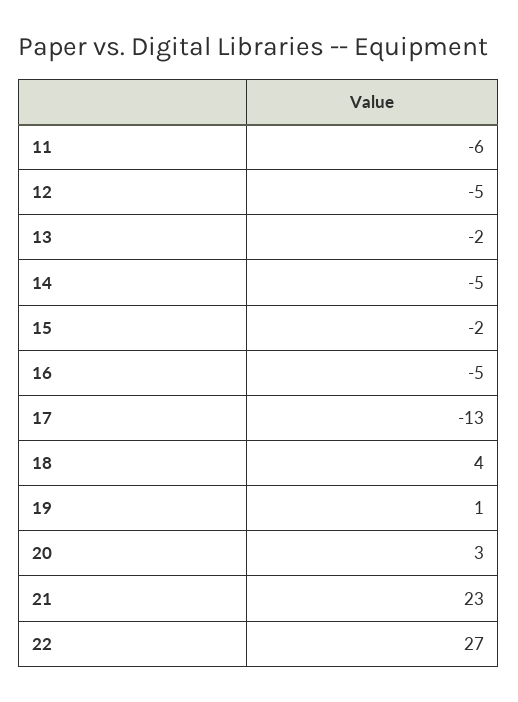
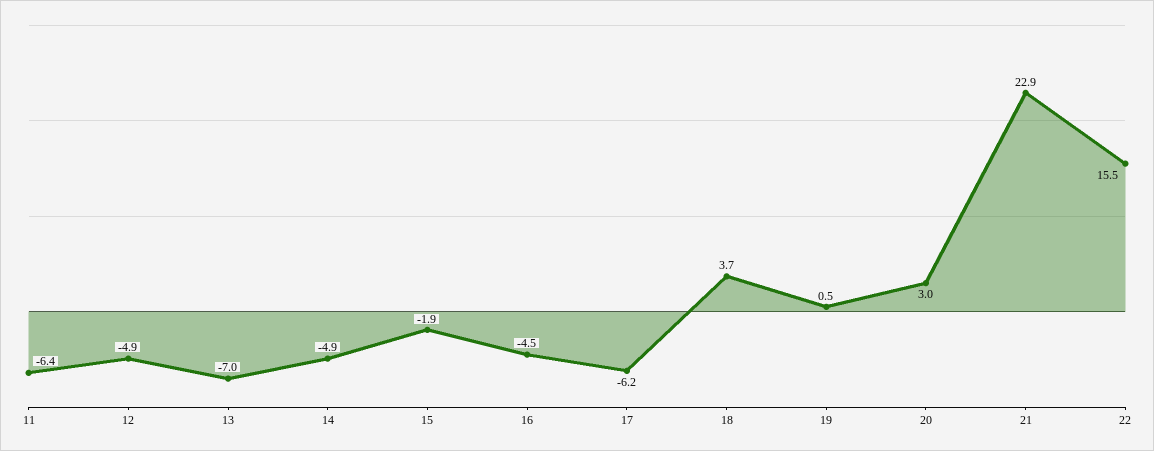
13: -2 -> -7
17: -13 -> -6.2
22: 27 -> 15.5

